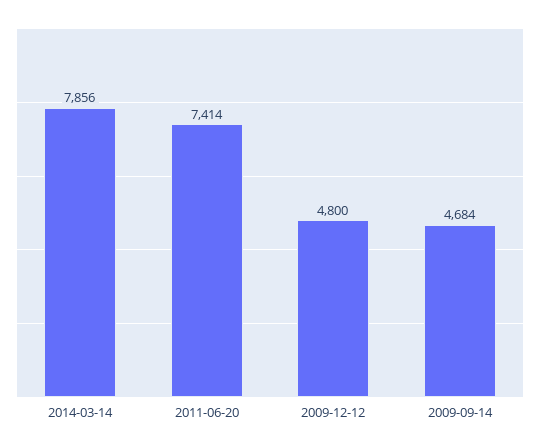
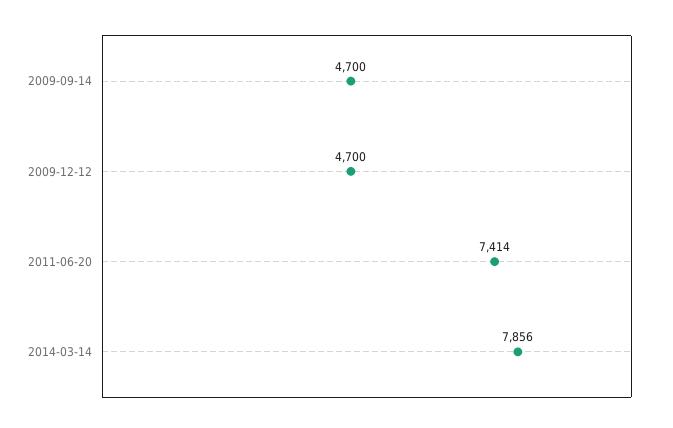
2009-12-12: 4800 -> 4700
2009-09-14: 4684 -> 4700

